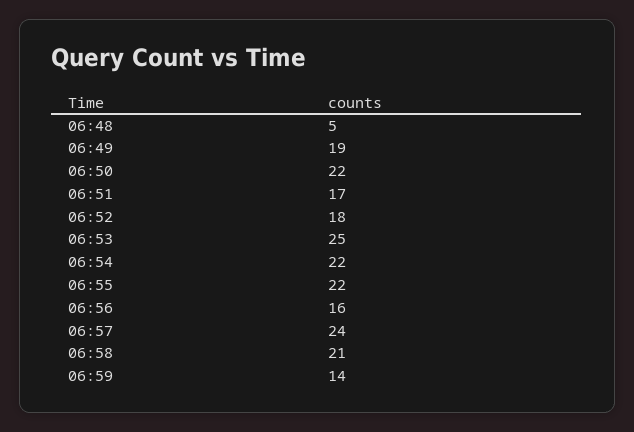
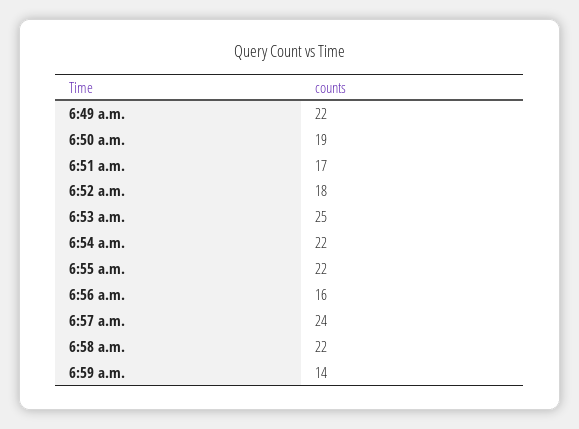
06:48: 5 -> none
06:49: 19 -> 22
06:50: 22 -> 19
06:58: 21 -> 22

